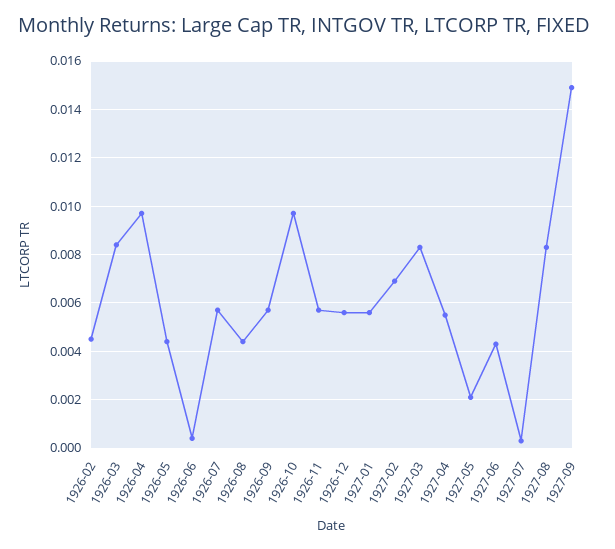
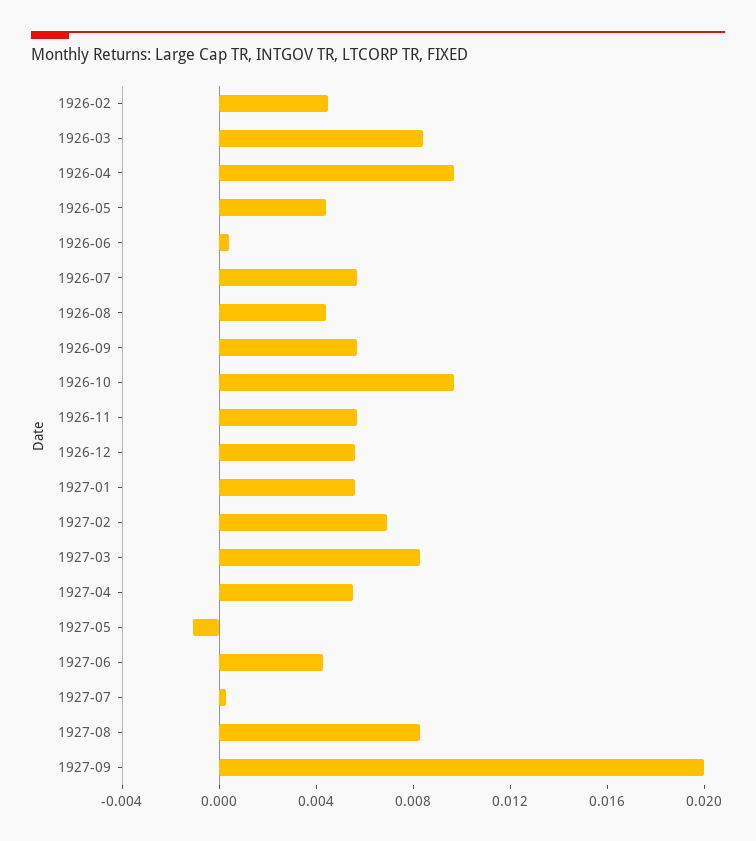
1927-05: 0.002 -> -0.001
1927-09: 0.015 -> 0.02

